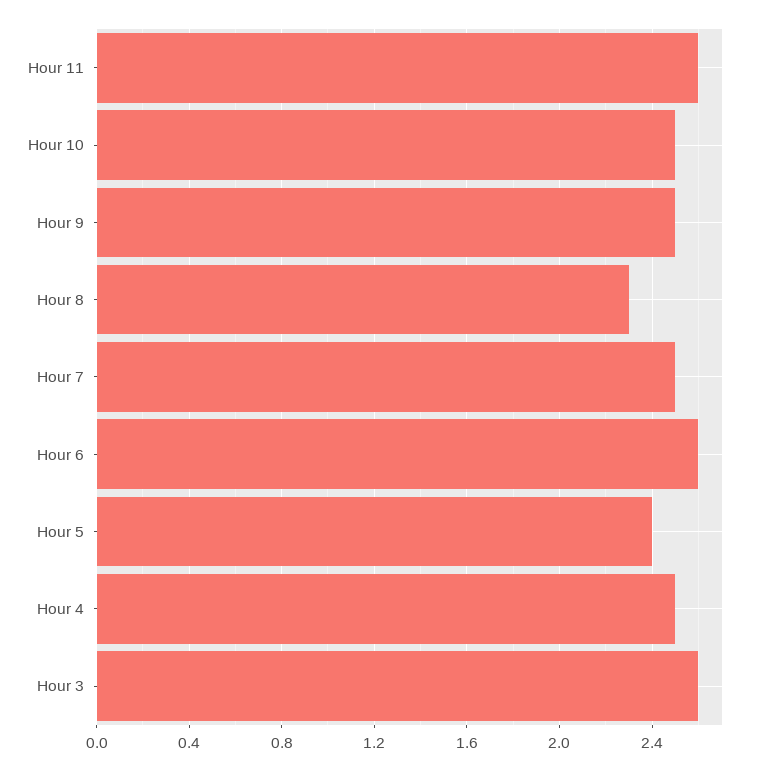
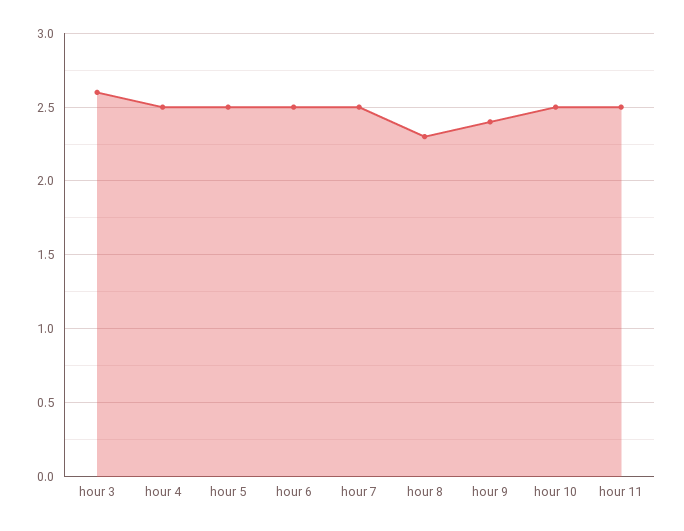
Hour 11: 2.6 -> 2.5
Hour 9: 2.5 -> 2.4
Hour 6: 2.6 -> 2.5
Hour 5: 2.4 -> 2.5

